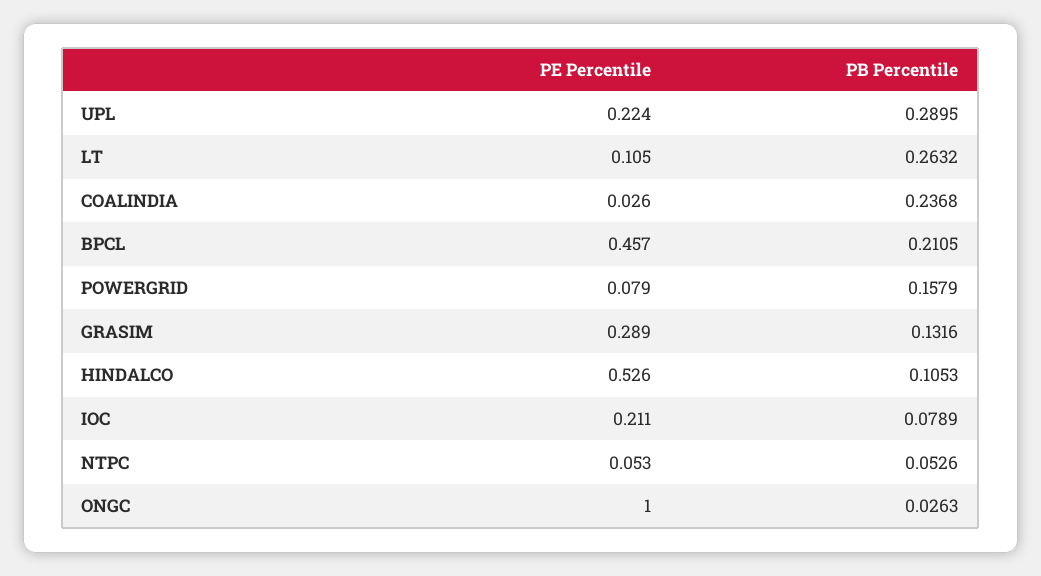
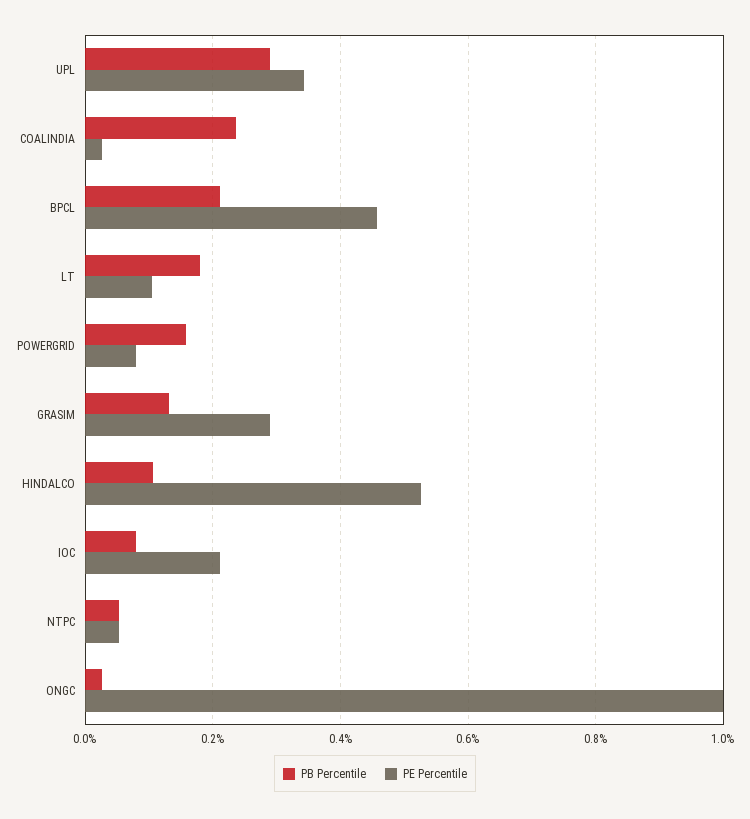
PE Percentile, UPL: 0.224 -> 0.34
PB Percentile, LT: 0.2632 -> 0.18

